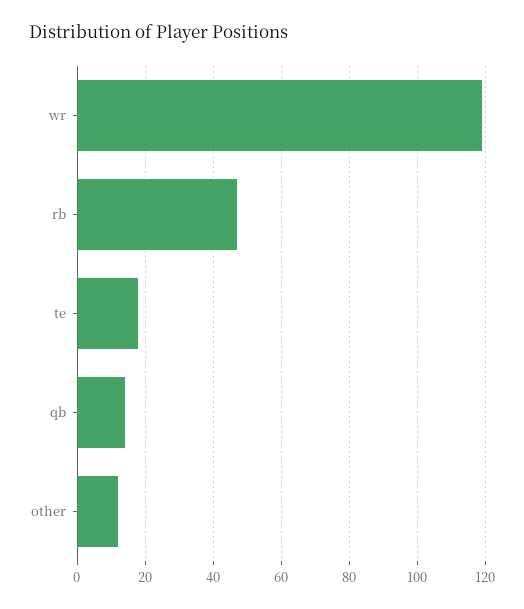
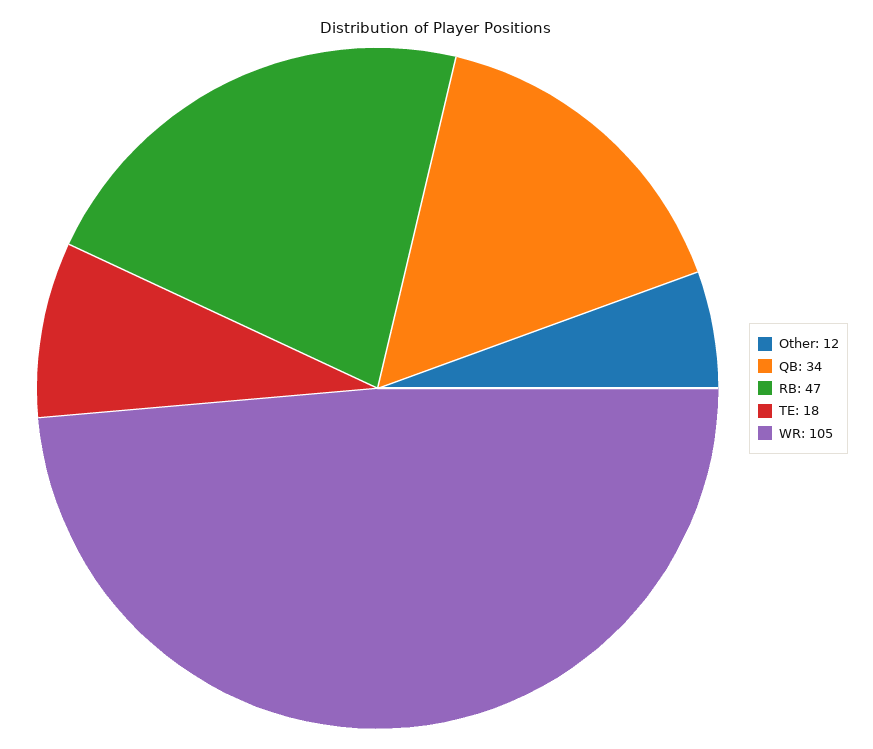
wr: 120 -> 105
qb: 15 -> 34

